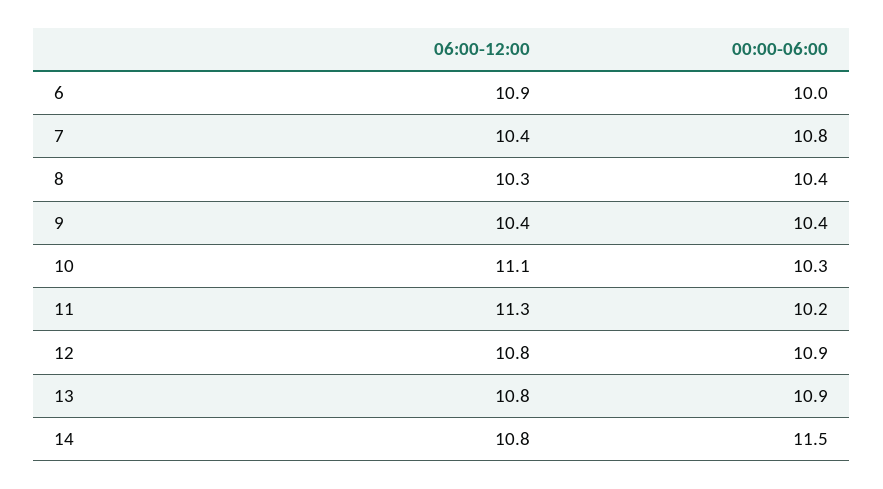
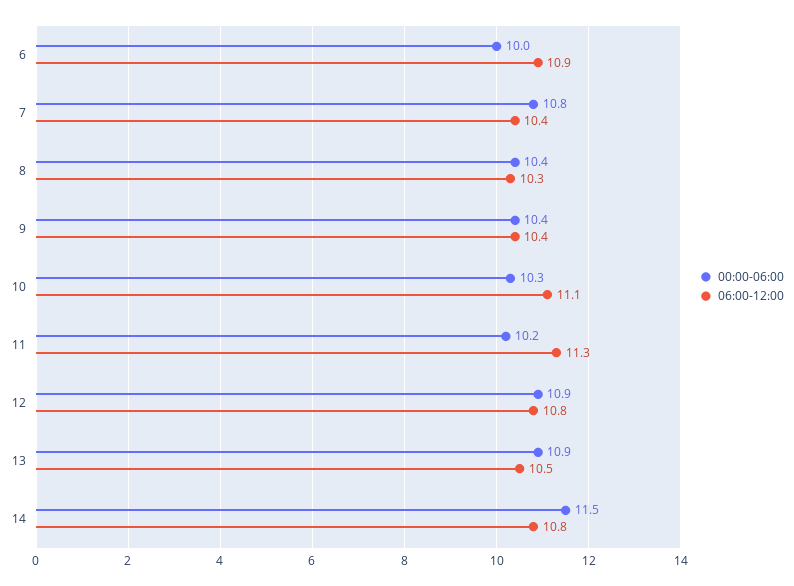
06:00-12:00, 13: 10.8 -> 10.5

